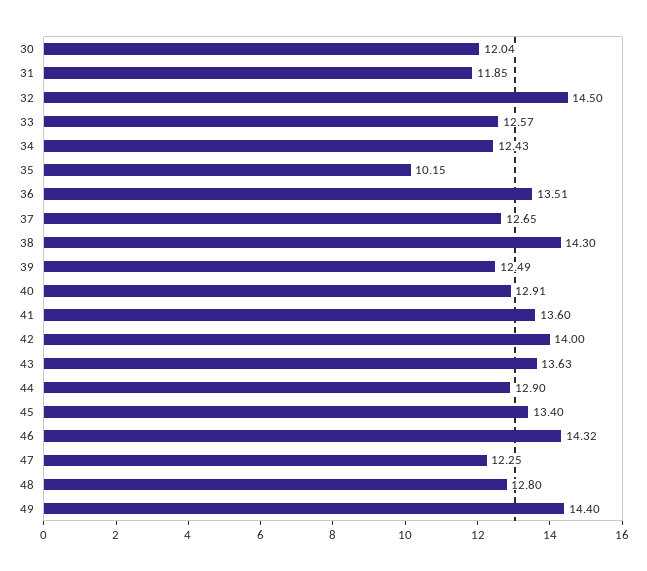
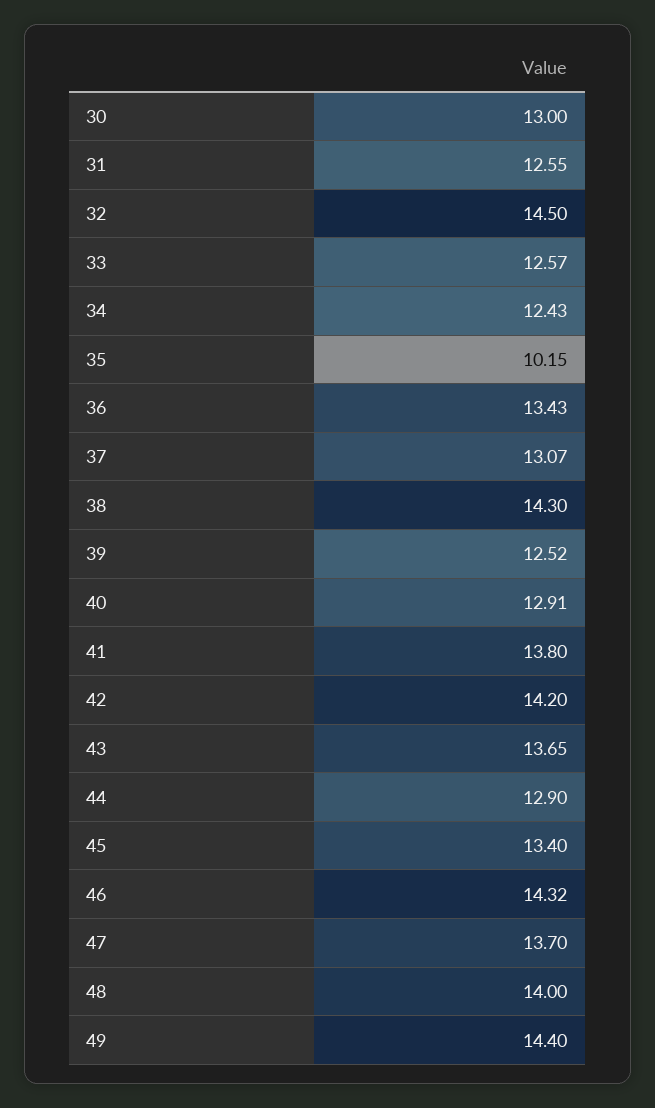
30: 12.04 -> 13
31: 11.85 -> 12.55
36: 13.51 -> 13.43
37: 12.65 -> 13.07
39: 12.49 -> 12.52
41: 13.6 -> 13.8
42: 14 -> 14.2
43: 13.63 -> 13.65
47: 12.25 -> 13.7
48: 12.8 -> 14

